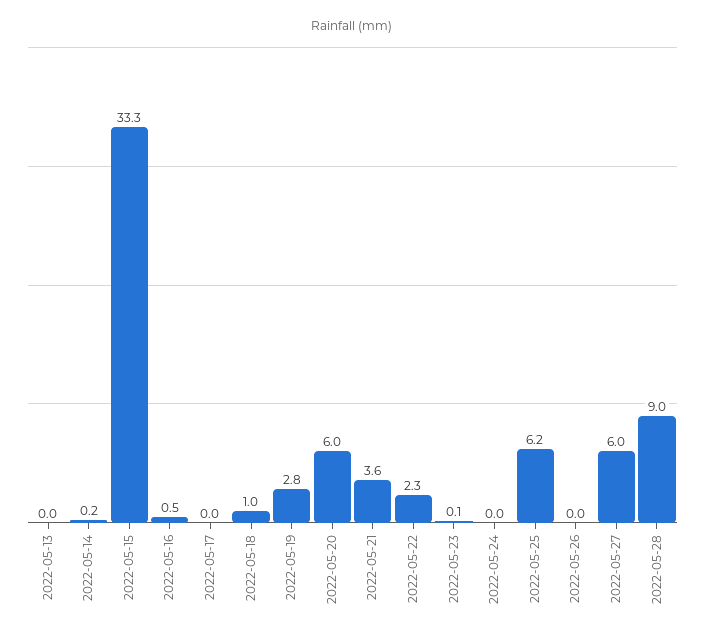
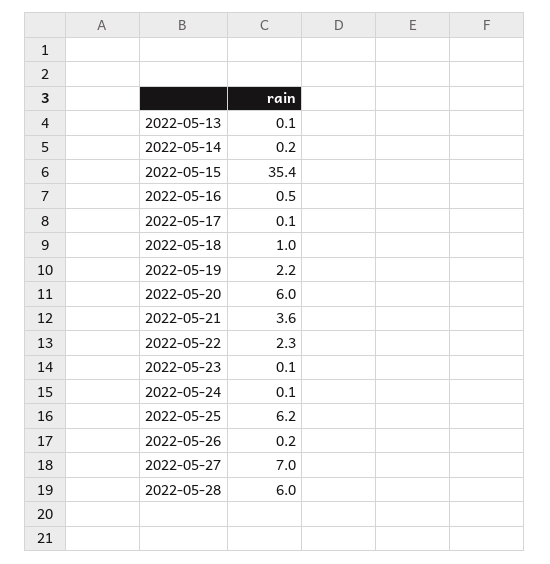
2022-05-13: 0 -> 0.1
2022-05-15: 33.3 -> 35.4
2022-05-17: 0 -> 0.1
2022-05-19: 2.8 -> 2.2
2022-05-24: 0 -> 0.1
2022-05-26: 0 -> 0.2
2022-05-27: 6 -> 7
2022-05-28: 9 -> 6

